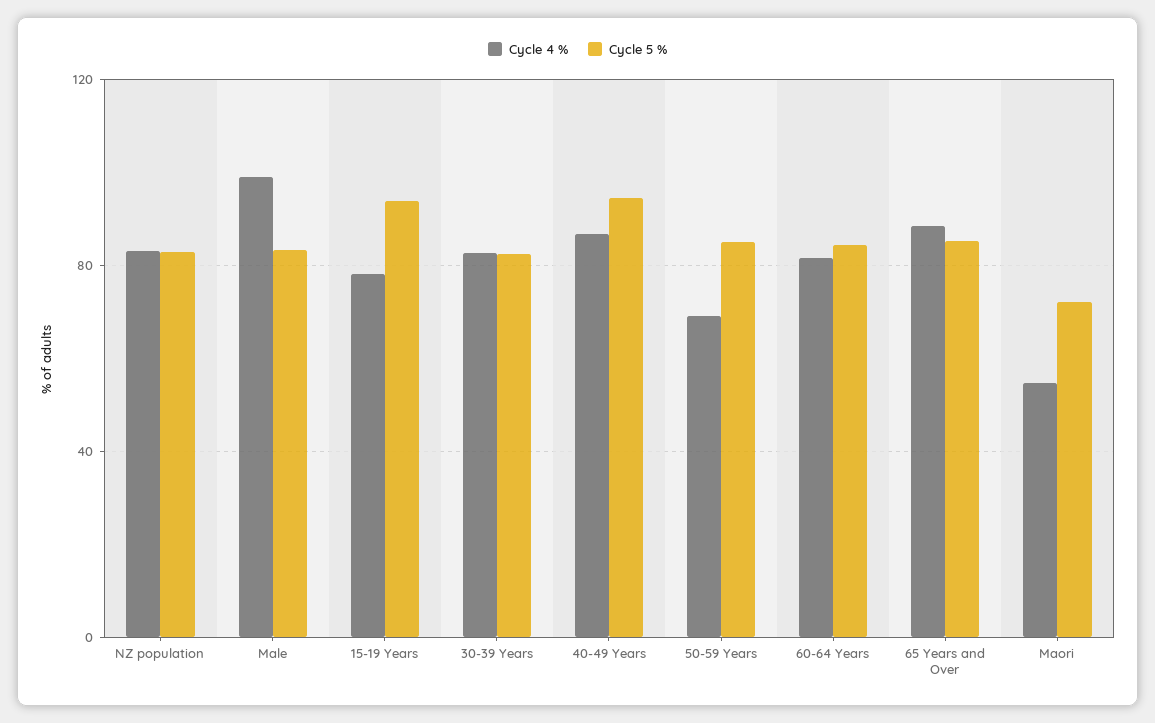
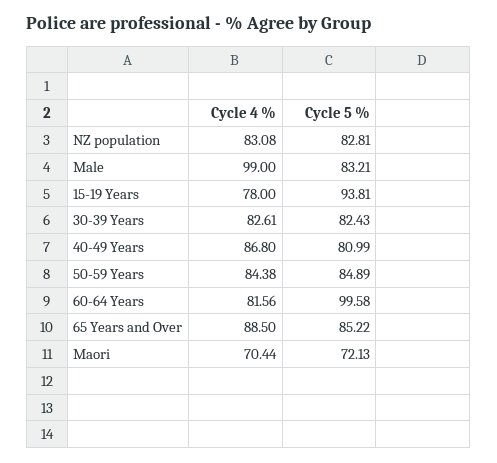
Cycle 5 %, 40-49 Years: 95 -> 80.99
Cycle 4 %, 50-59 Years: 70 -> 84.38
Cycle 5 %, 60-64 Years: 85 -> 99.58
Cycle 4 %, Maori: 55 -> 70.44

